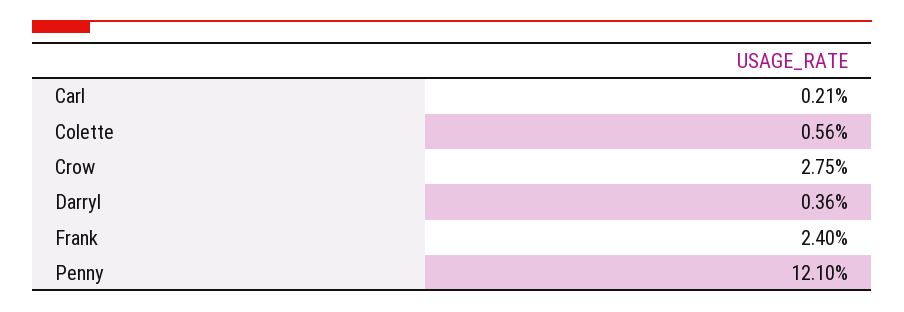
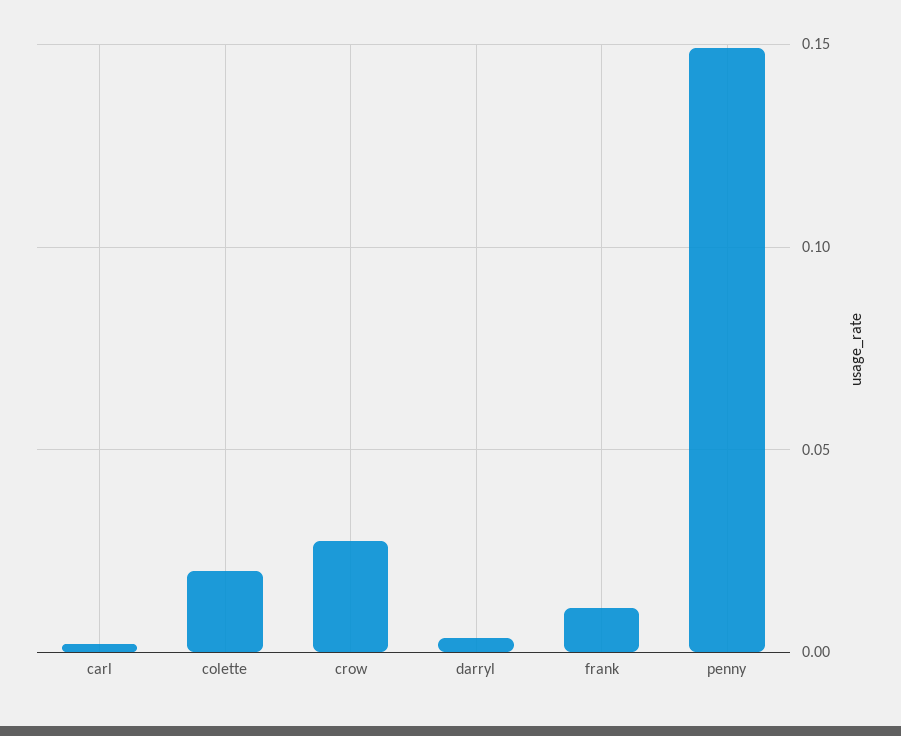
Colette: 0.0056 -> 0.02
Frank: 0.024 -> 0.01
Penny: 0.121 -> 0.15

